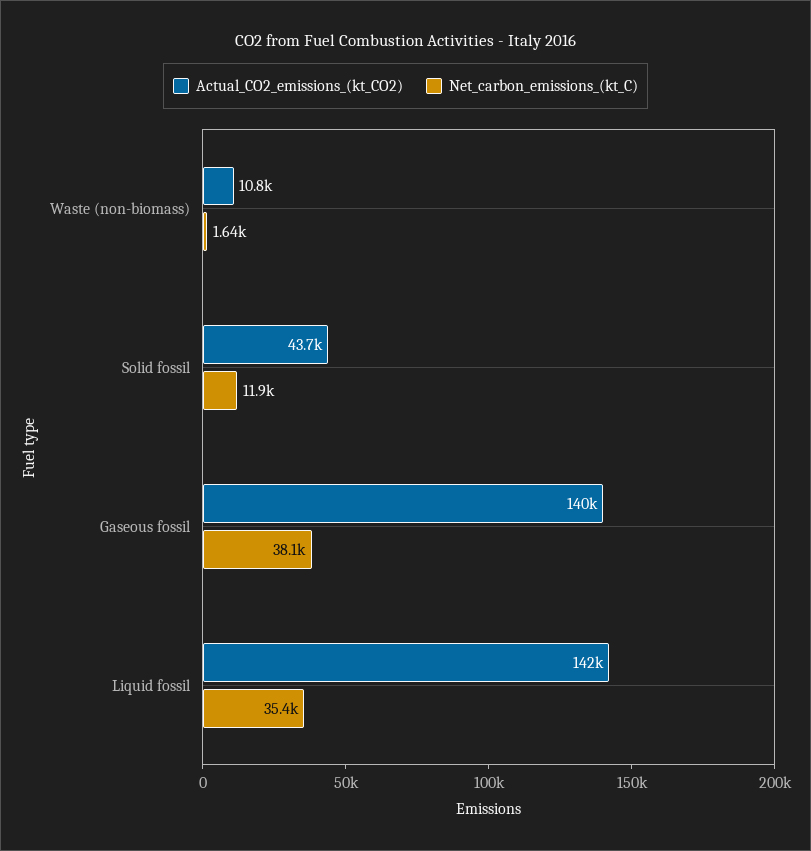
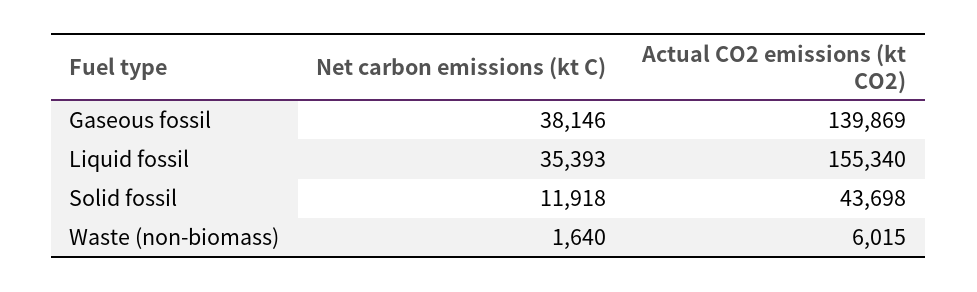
Actual_CO2_emissions_(kt_CO2), Waste (non-biomass): 10800 -> 6015
Actual_CO2_emissions_(kt_CO2), Liquid fossil: 142000 -> 155340

